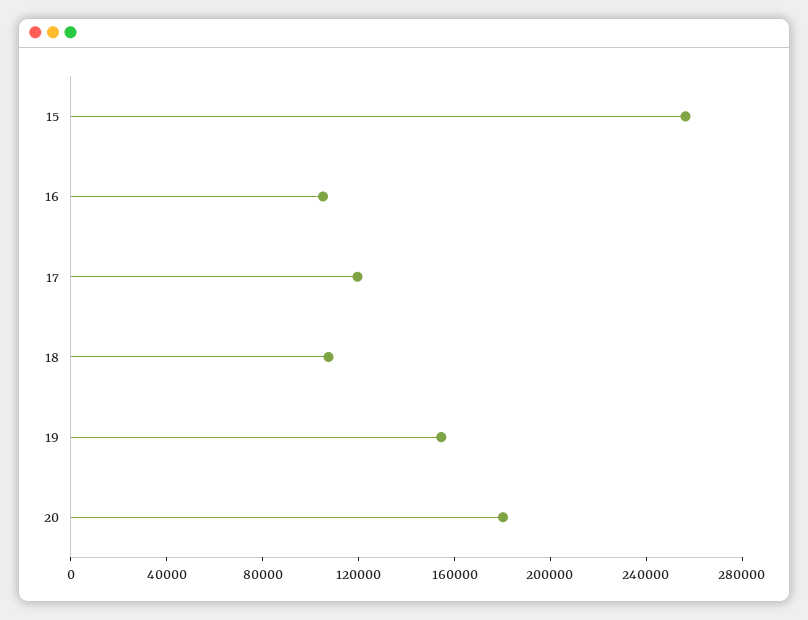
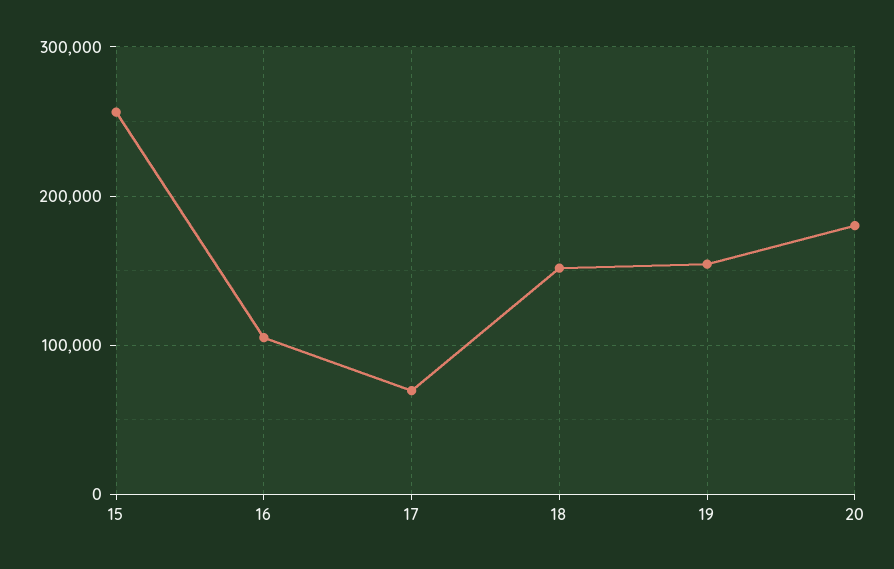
17: 120000 -> 70000
18: 110000 -> 150000

